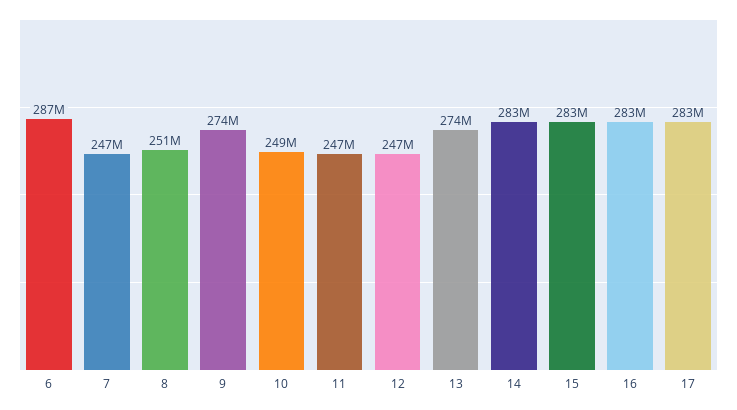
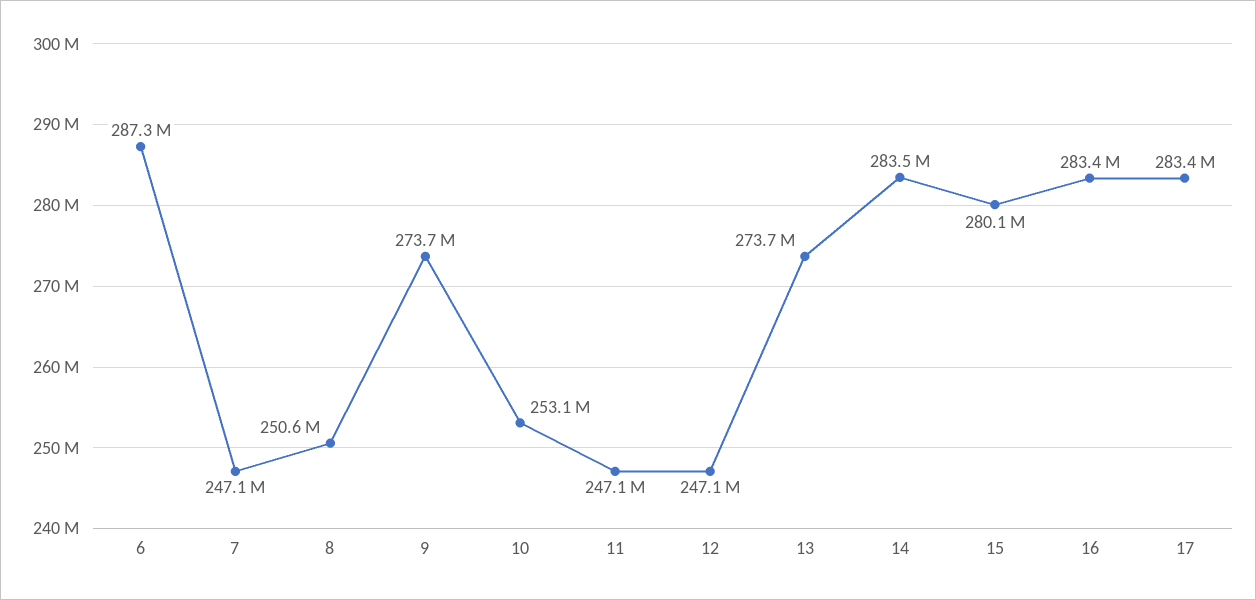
10: 249000000 -> 253100000
15: 283000000 -> 280100000

